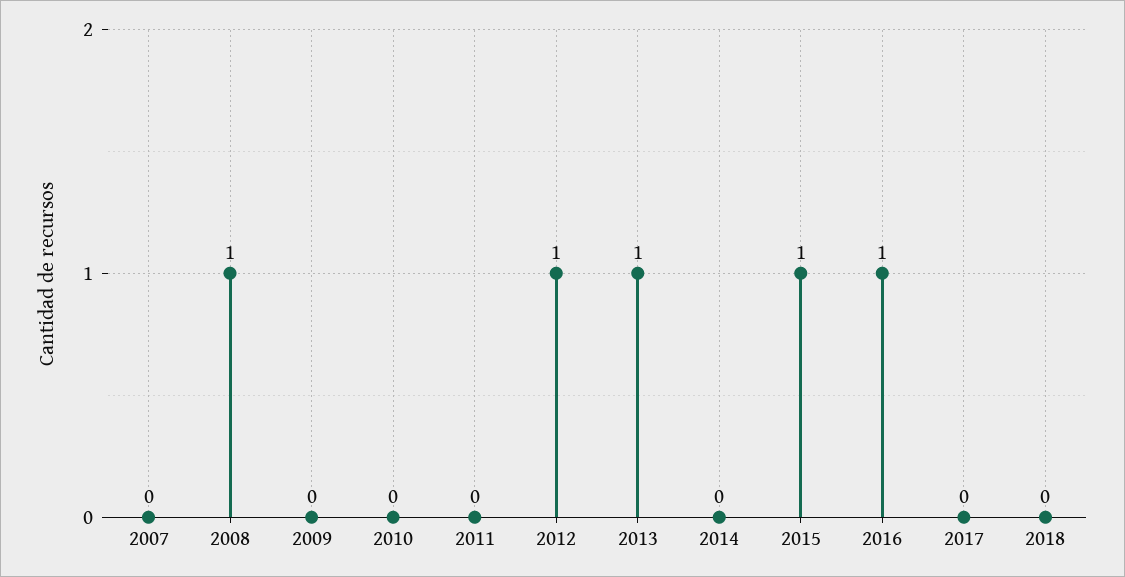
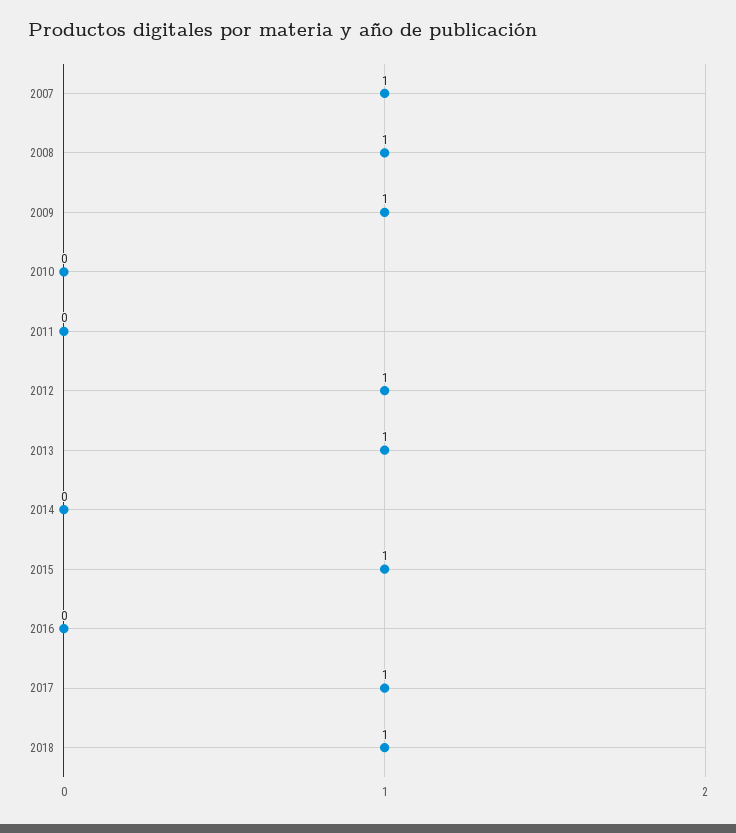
2007: 0 -> 1
2009: 0 -> 1
2016: 1 -> 0
2017: 0 -> 1
2018: 0 -> 1

